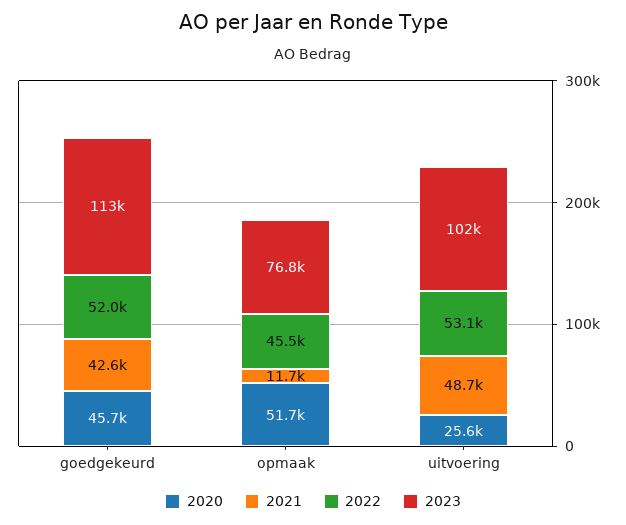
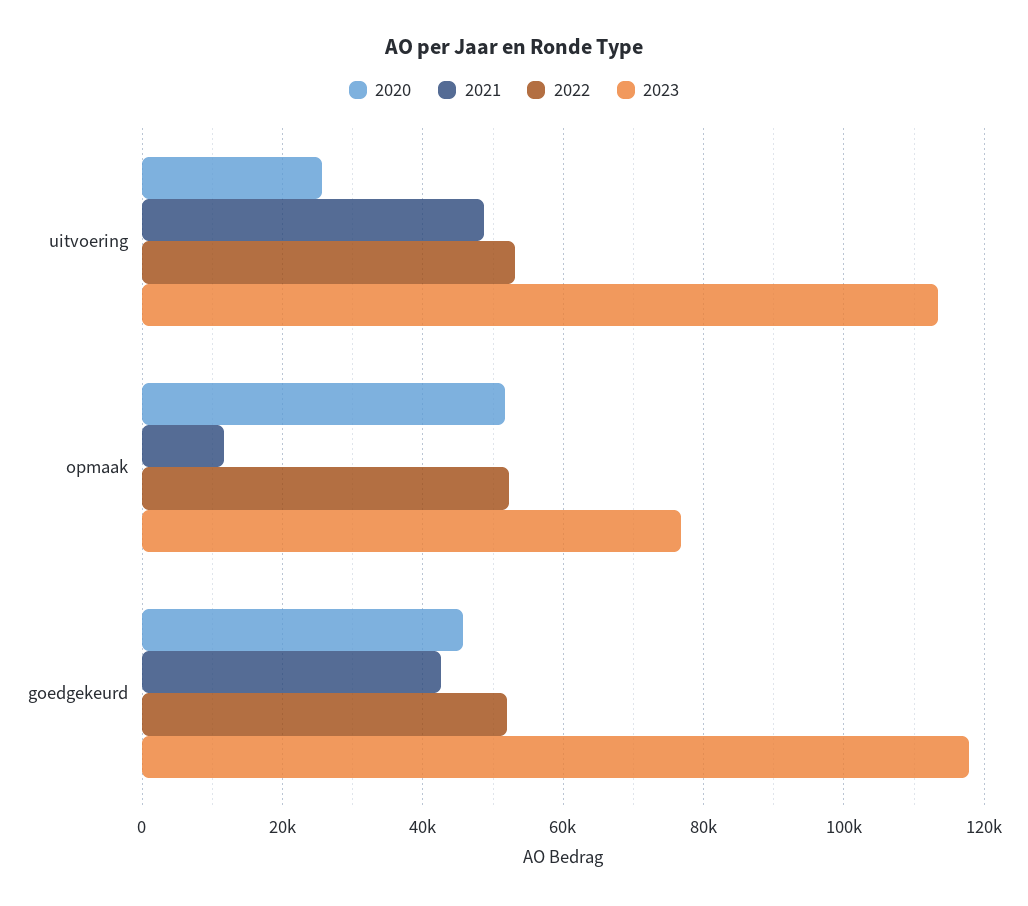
2023, goedgekeurd: 113000 -> 118000
2022, opmaak: 45500 -> 52000
2023, uitvoering: 102000 -> 114000

